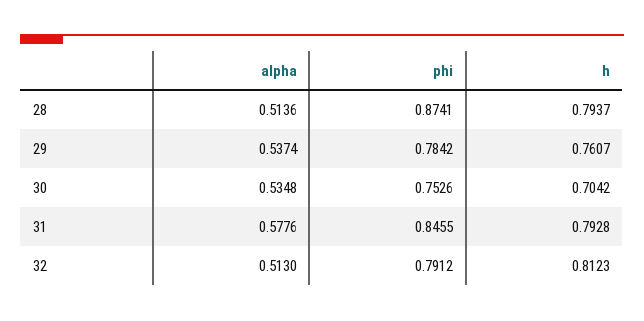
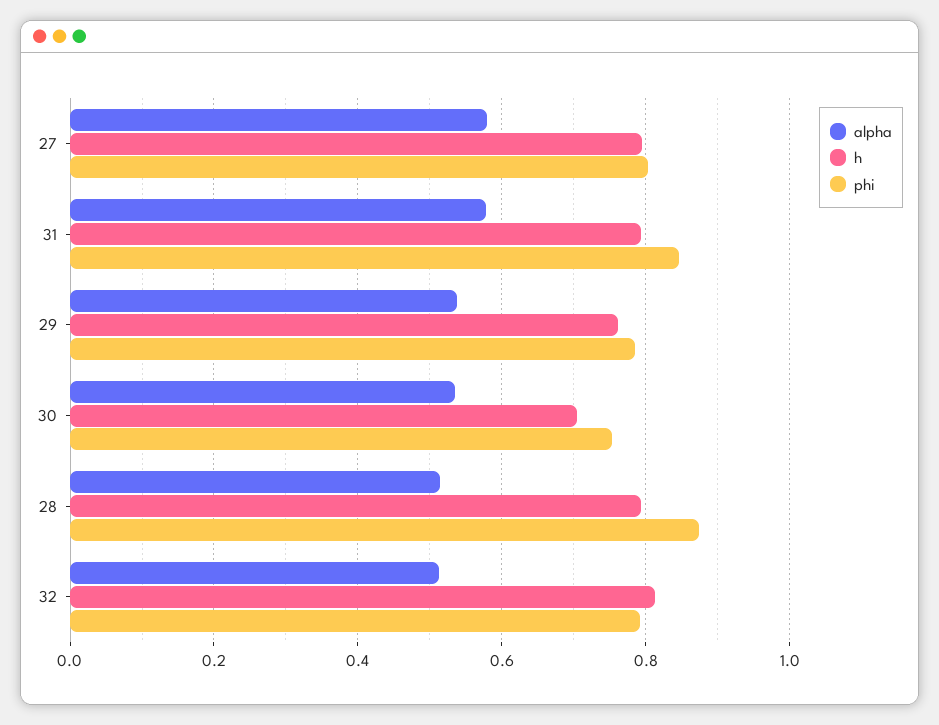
alpha, 27: none -> 0.58
h, 27: none -> 0.8
phi, 27: none -> 0.8

